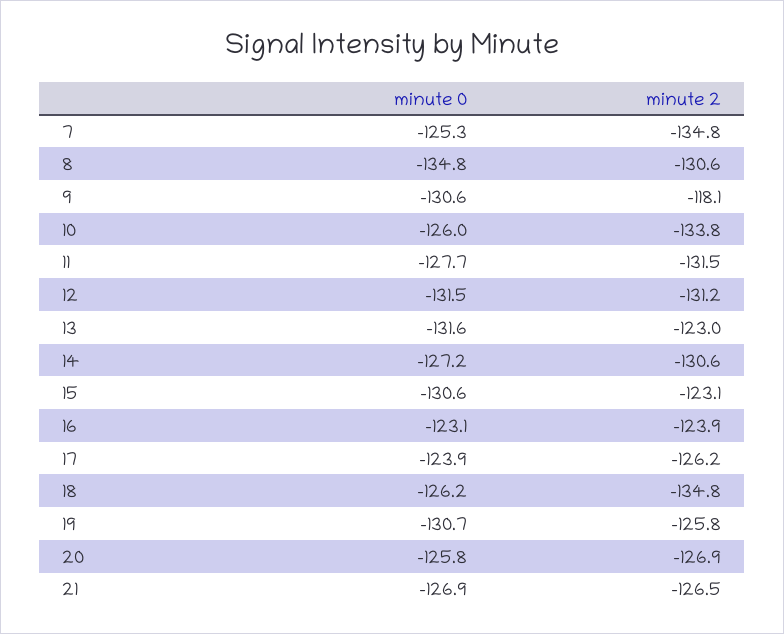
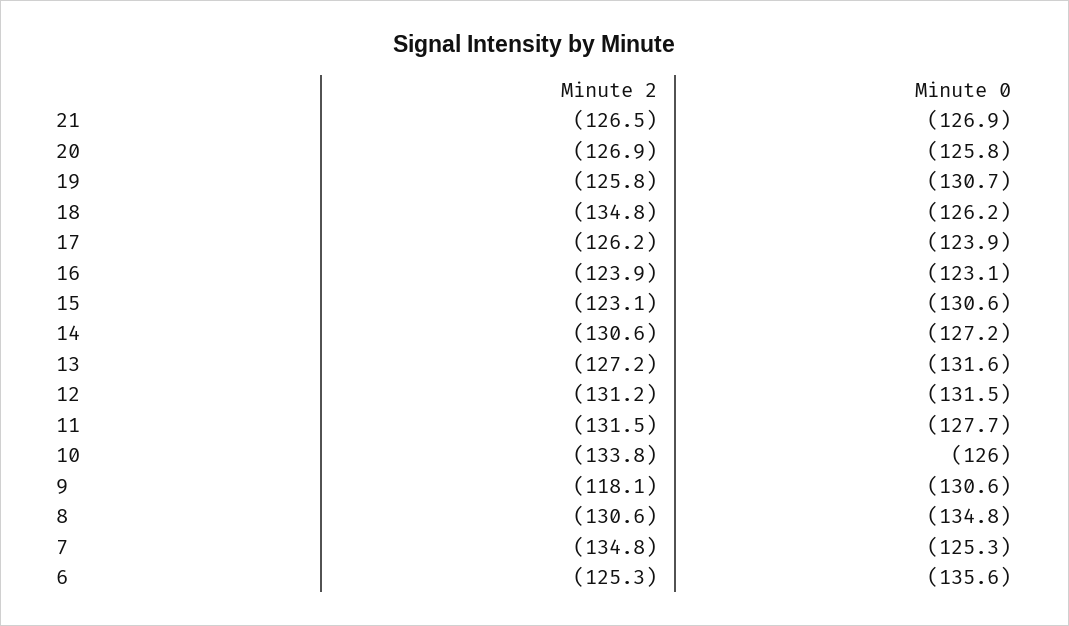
minute 2, 13: -123 -> -127.2
minute 2, 6: none -> -125.3
minute 0, 6: none -> -135.6

